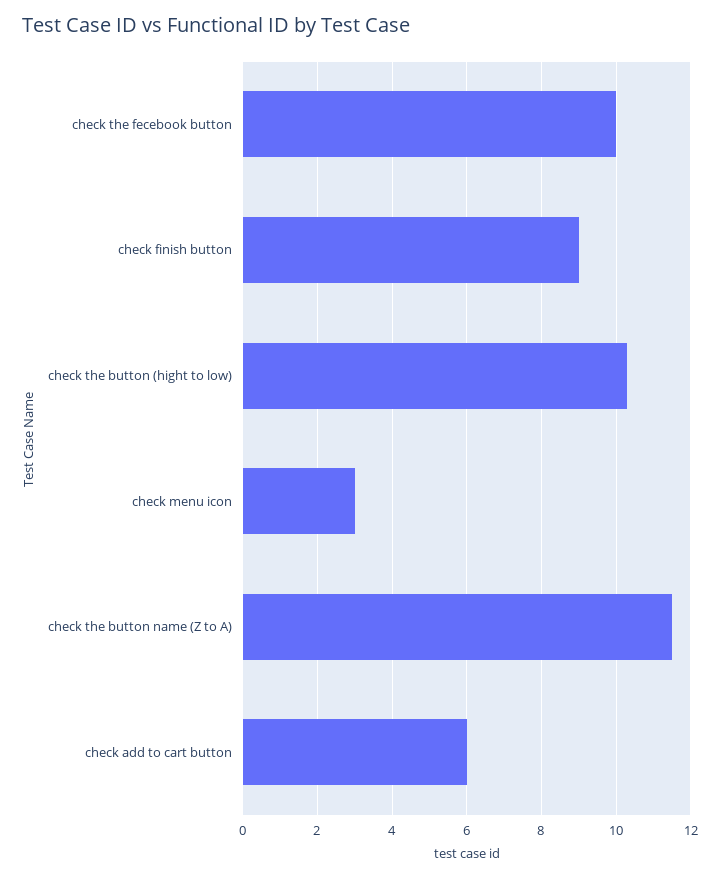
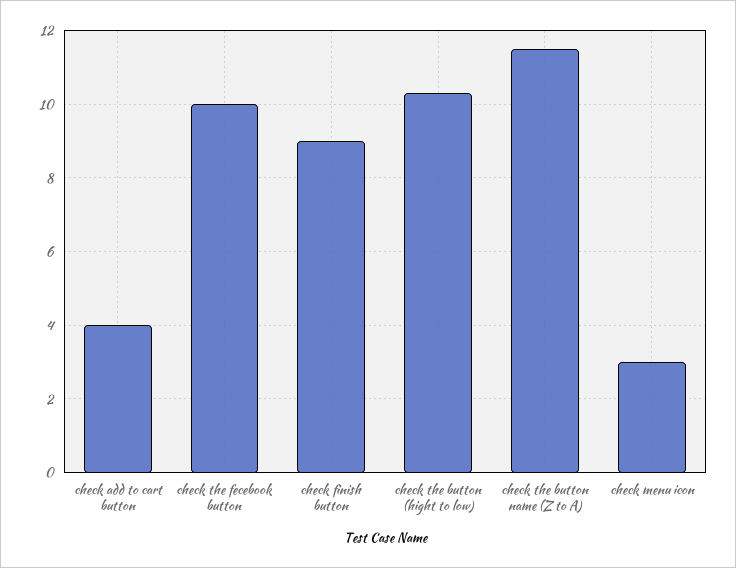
check add to cart button: 6 -> 4

